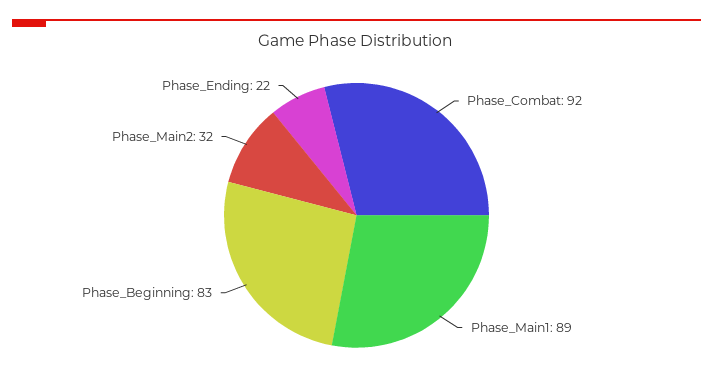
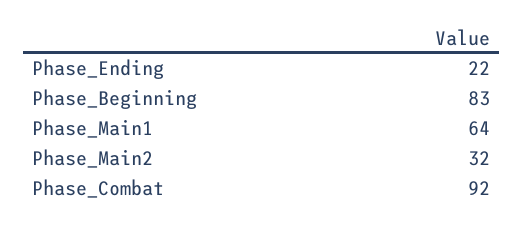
Phase_Main1: 89 -> 64

